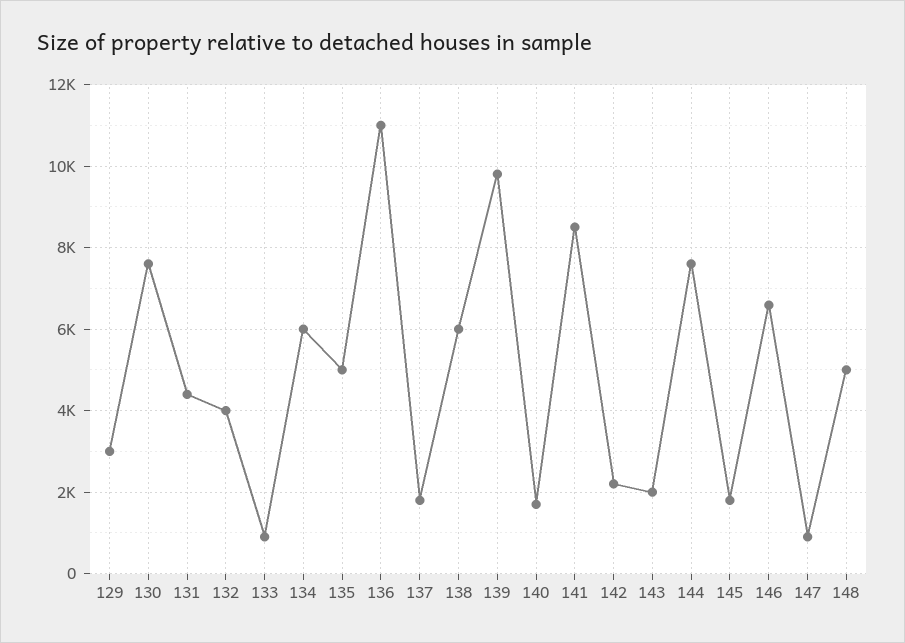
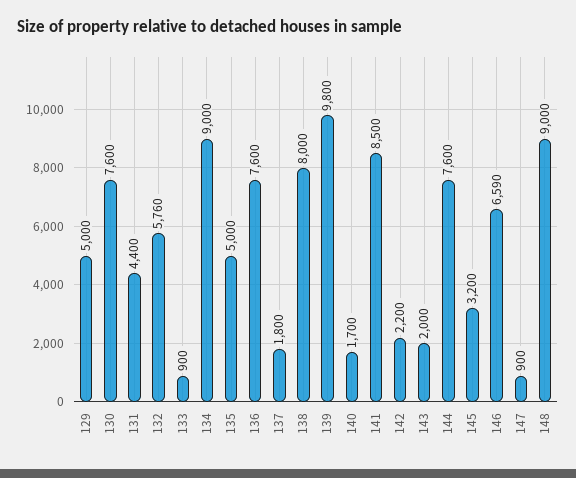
129: 3000 -> 5000
132: 4000 -> 5760
134: 6000 -> 9000
136: 11000 -> 7600
138: 6000 -> 8000
145: 1800 -> 3200
148: 5000 -> 9000

